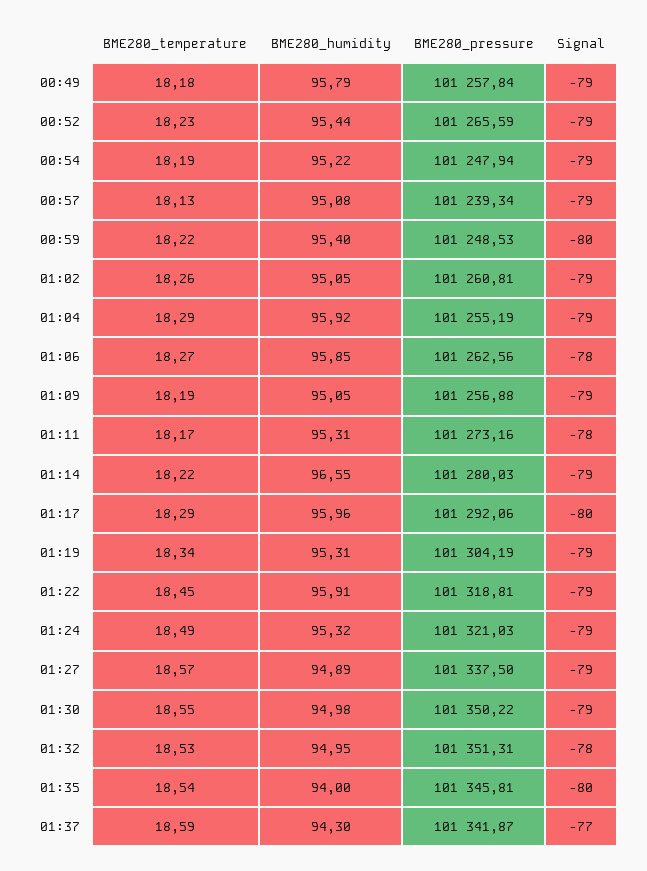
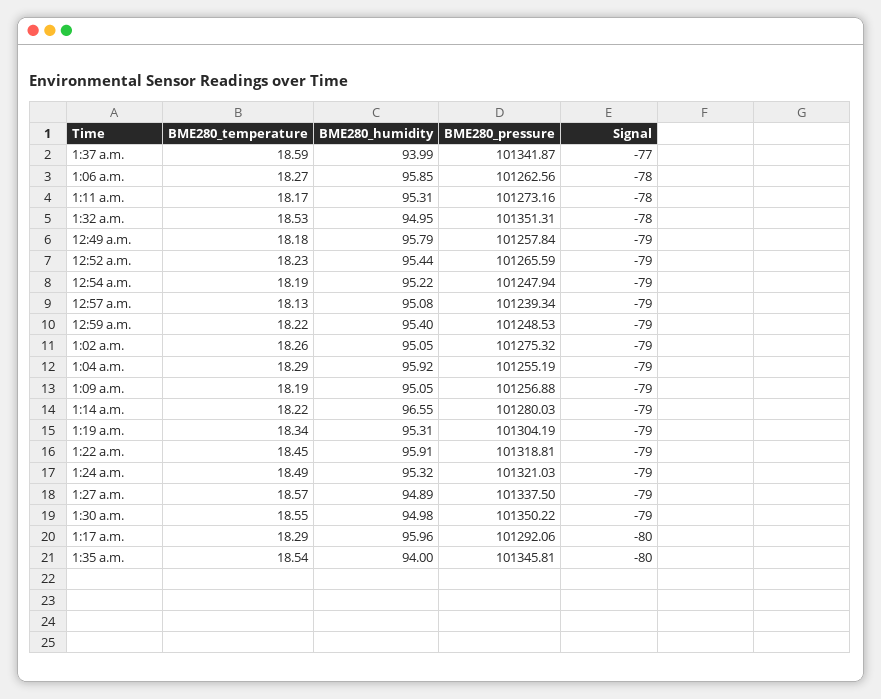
Signal, 00:59: -80 -> -79
BME280_pressure, 01:02: 101260.81 -> 101275.32
BME280_humidity, 01:37: 94.3 -> 93.99

